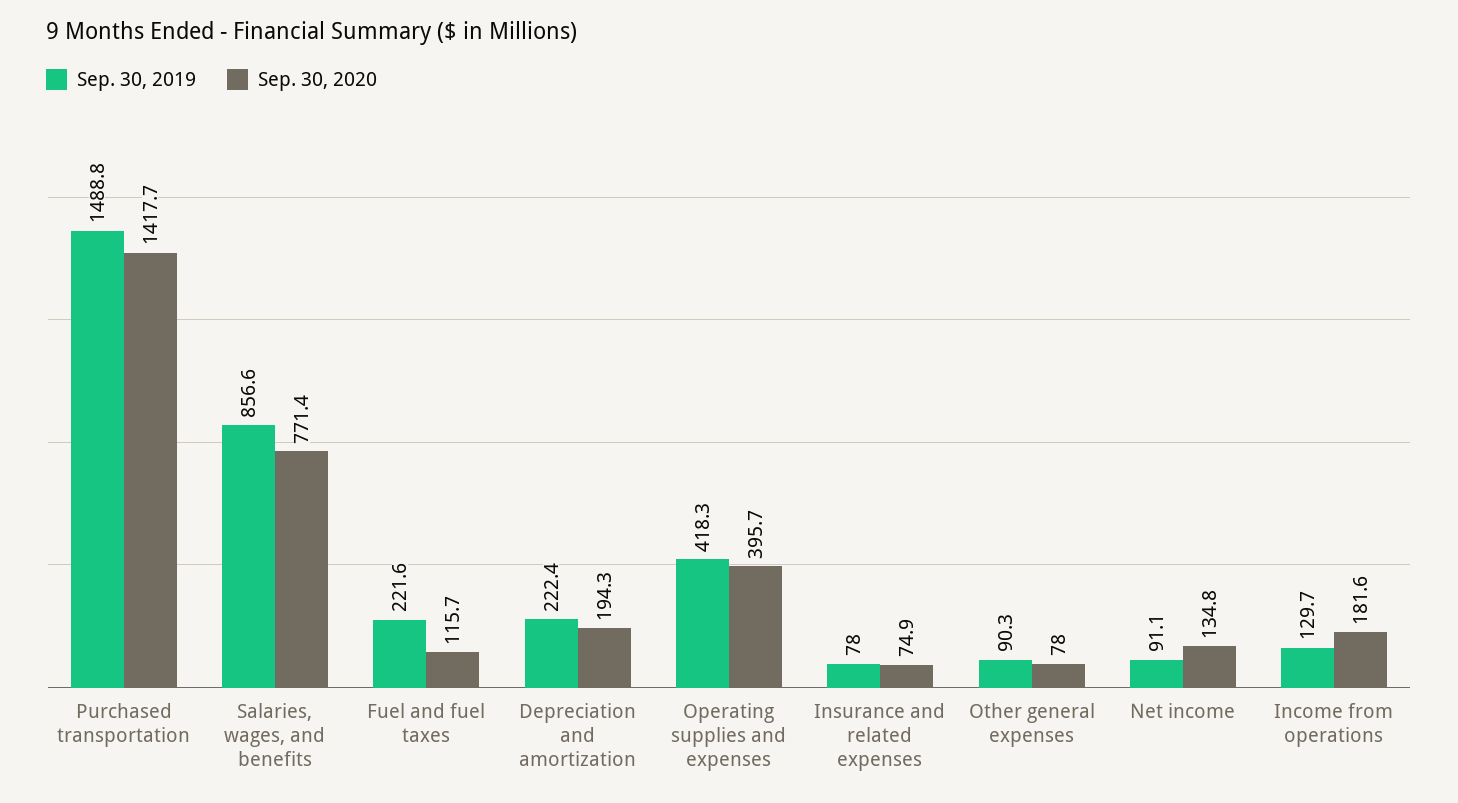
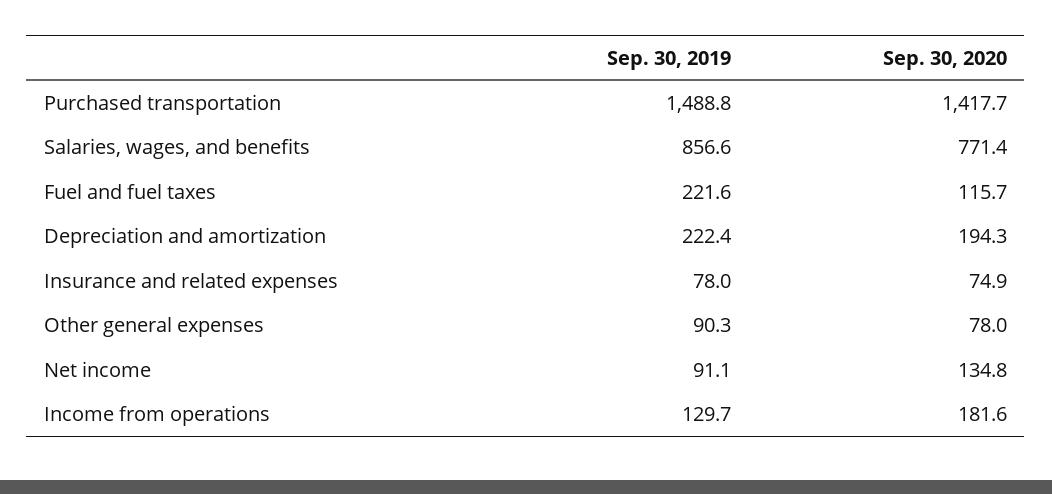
Sep. 30, 2019, Operating supplies and expenses: 418.3 -> none
Sep. 30, 2020, Operating supplies and expenses: 395.7 -> none

